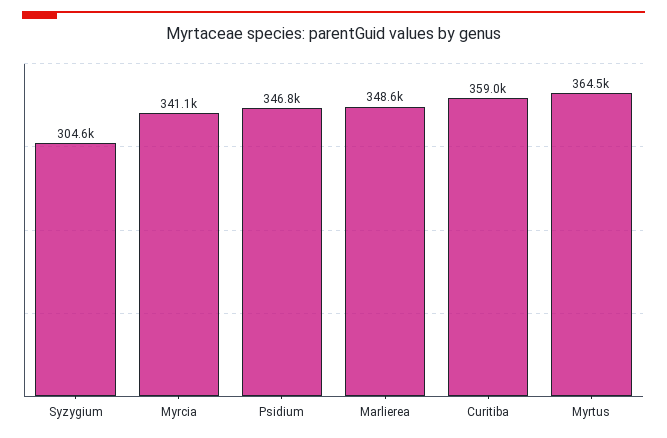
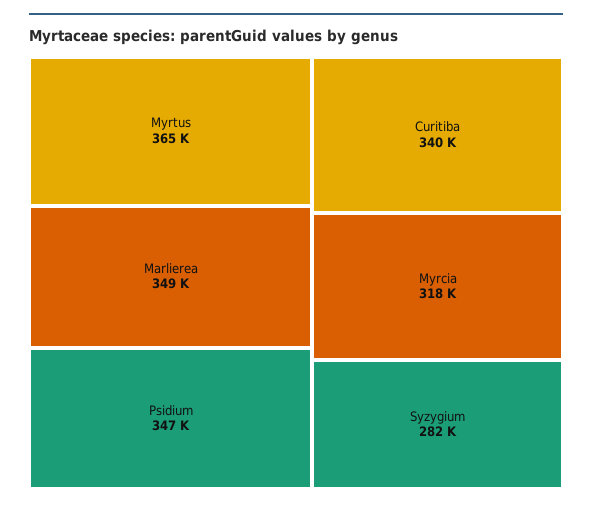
Syzygium: 304600 -> 282000
Myrcia: 341100 -> 318000
Curitiba: 359000 -> 340000

